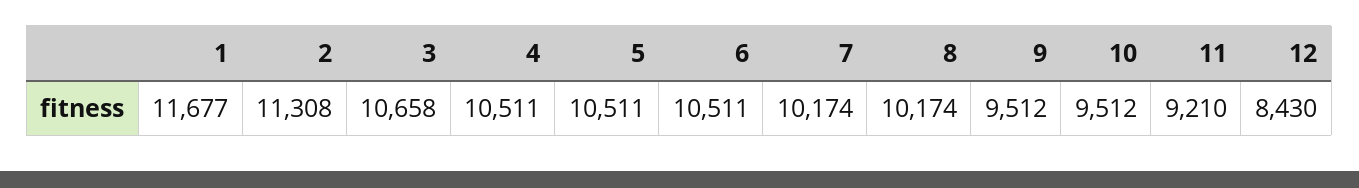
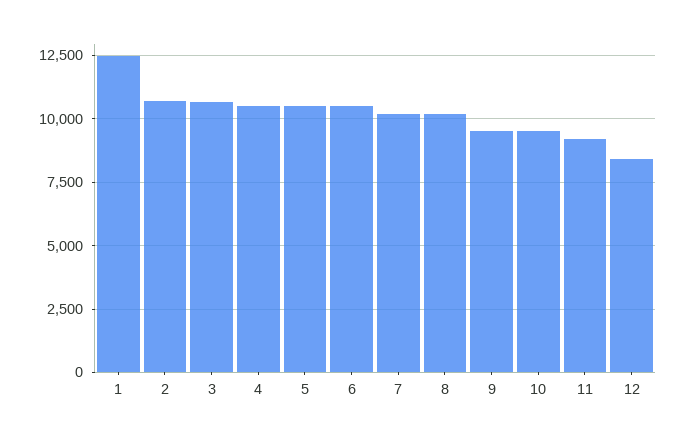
1: 11677 -> 12500
2: 11308 -> 10750

